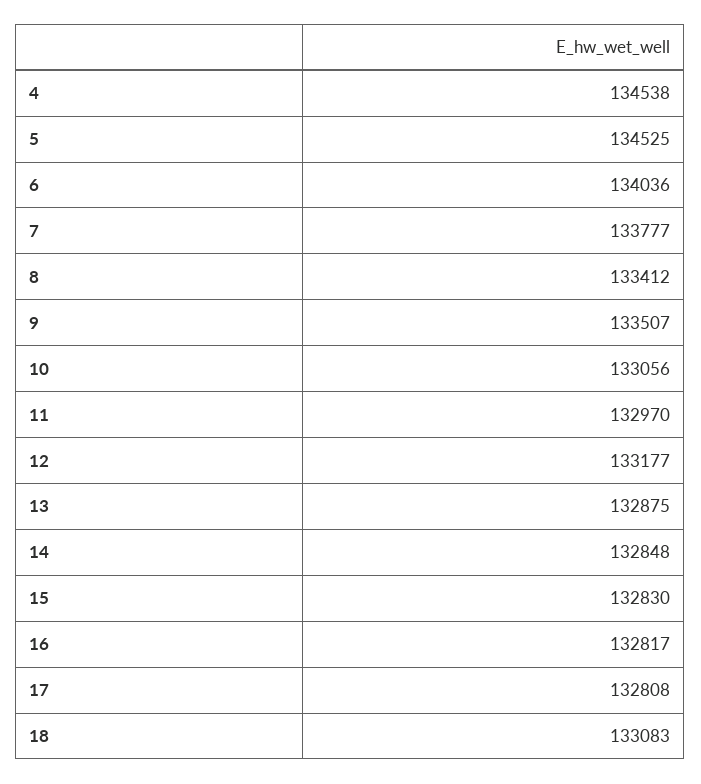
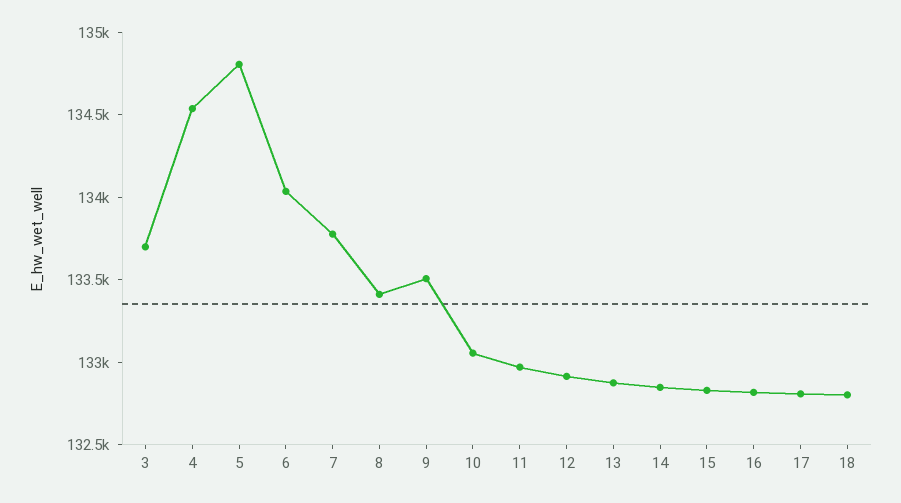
5: 134525 -> 134800
12: 133177 -> 132900
18: 133083 -> 132800
3: none -> 133700

